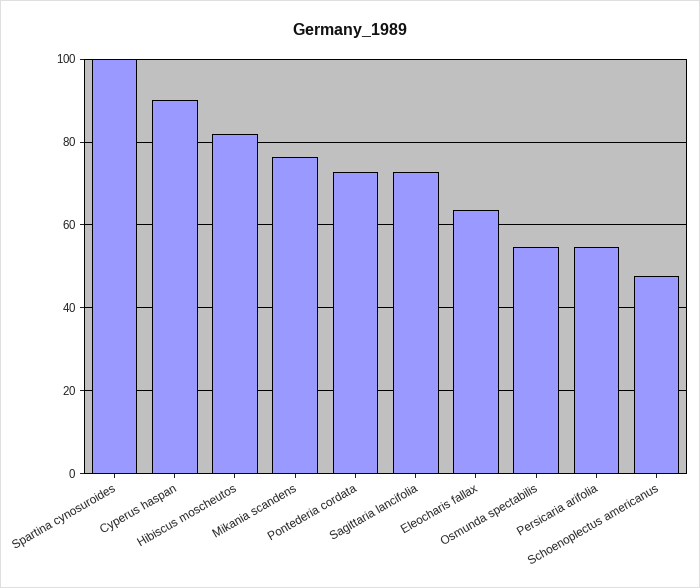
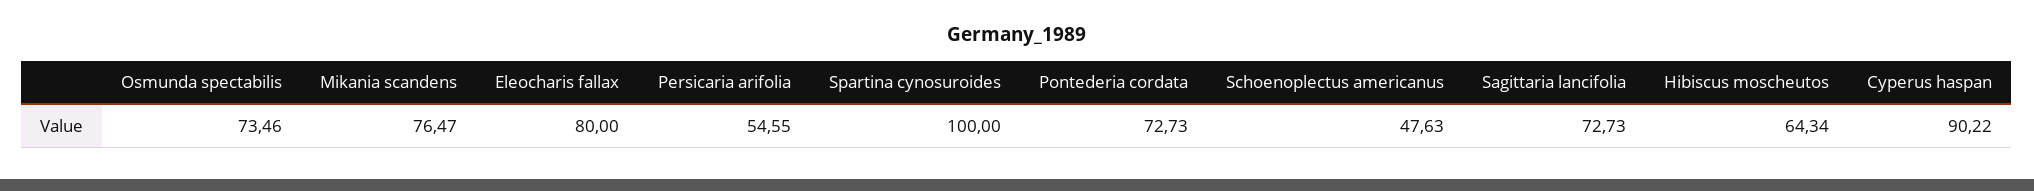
Hibiscus moscheutos: 82 -> 64.34
Eleocharis fallax: 64 -> 80
Osmunda spectabilis: 54 -> 73.46

